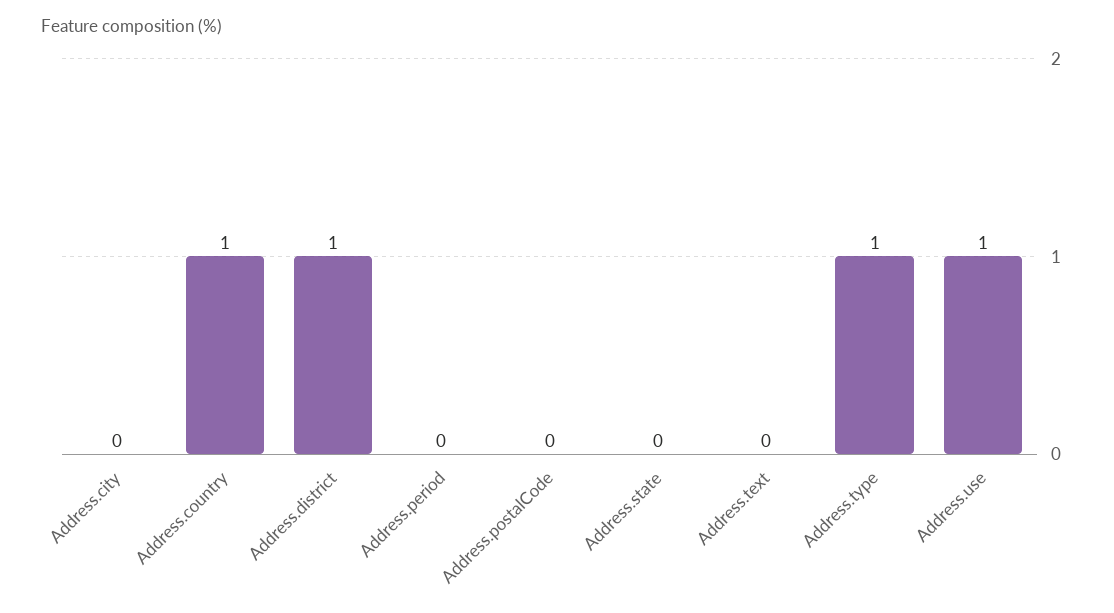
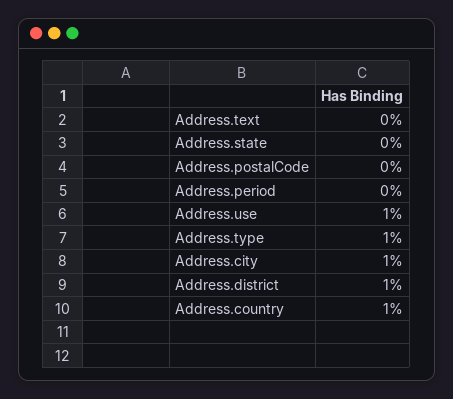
Address.city: 0 -> 1

